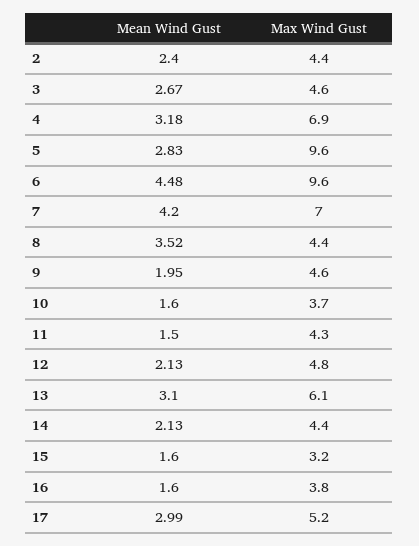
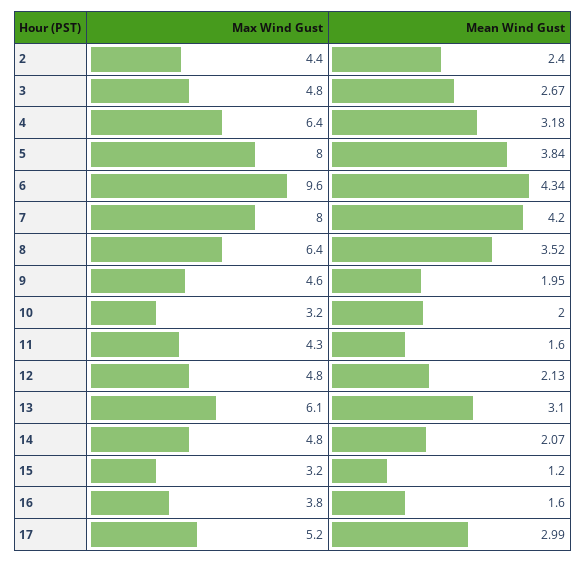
Max Wind Gust, 3: 4.6 -> 4.8
Max Wind Gust, 4: 6.9 -> 6.4
Mean Wind Gust, 5: 2.83 -> 3.84
Max Wind Gust, 5: 9.6 -> 8
Mean Wind Gust, 6: 4.48 -> 4.34
Max Wind Gust, 7: 7 -> 8
Max Wind Gust, 8: 4.4 -> 6.4
Mean Wind Gust, 10: 1.6 -> 2
Max Wind Gust, 10: 3.7 -> 3.2
Mean Wind Gust, 11: 1.5 -> 1.6
Mean Wind Gust, 14: 2.13 -> 2.07
Max Wind Gust, 14: 4.4 -> 4.8
Mean Wind Gust, 15: 1.6 -> 1.2

